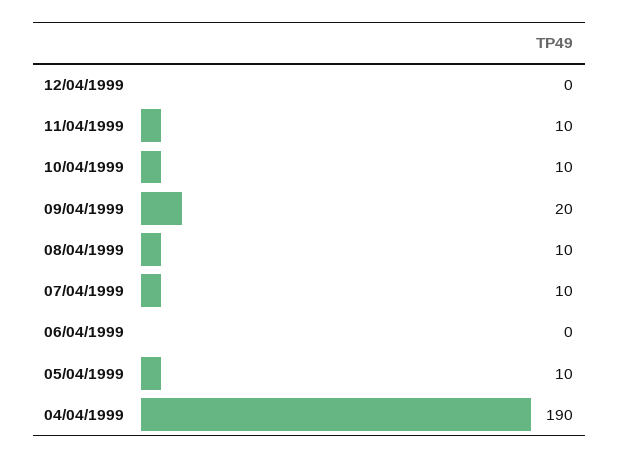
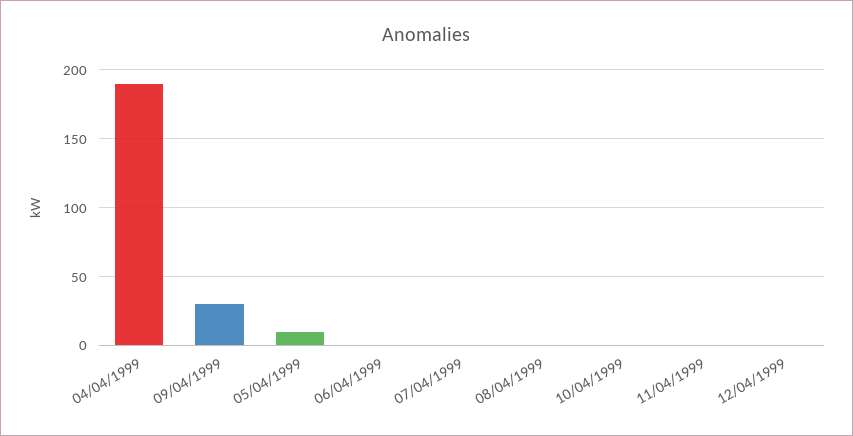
11/04/1999: 10 -> 0
10/04/1999: 10 -> 0
09/04/1999: 20 -> 30
08/04/1999: 10 -> 0
07/04/1999: 10 -> 0

